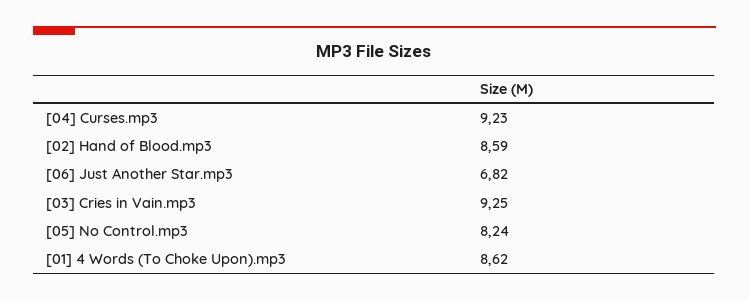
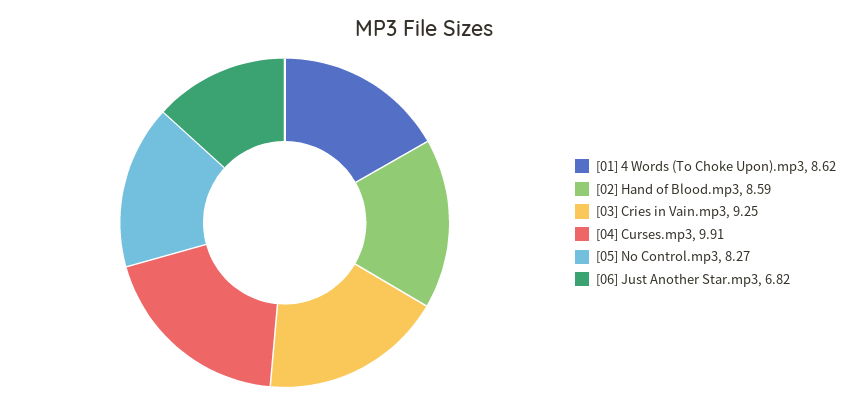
[04] Curses.mp3: 9.23 -> 9.91
[05] No Control.mp3: 8.24 -> 8.27

